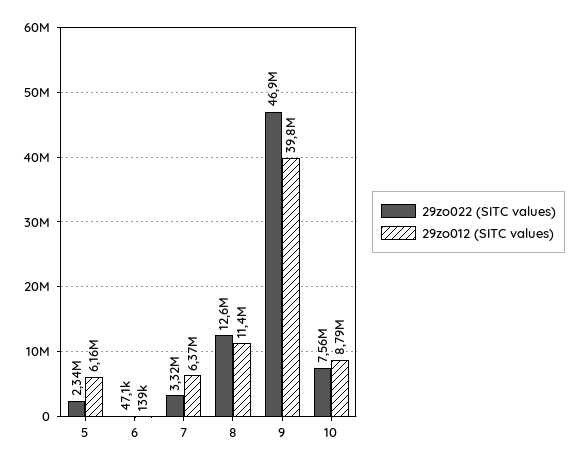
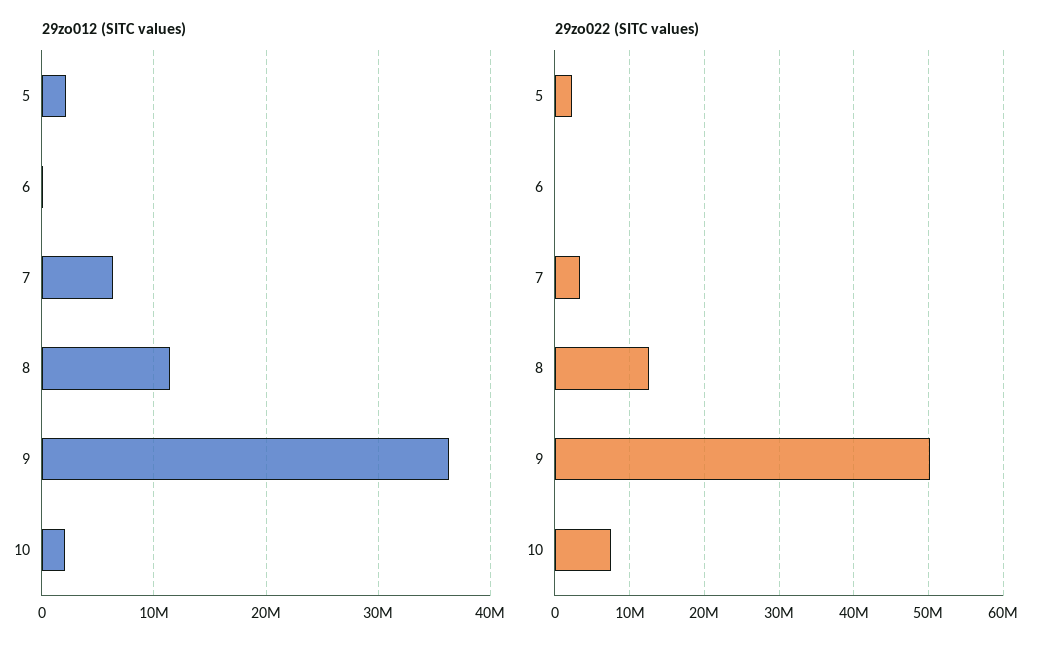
29zo012 (SITC values), 5: 6160000 -> 2000000
29zo022 (SITC values), 9: 46900000 -> 50000000
29zo012 (SITC values), 9: 39800000 -> 36000000
29zo012 (SITC values), 10: 8790000 -> 2000000

